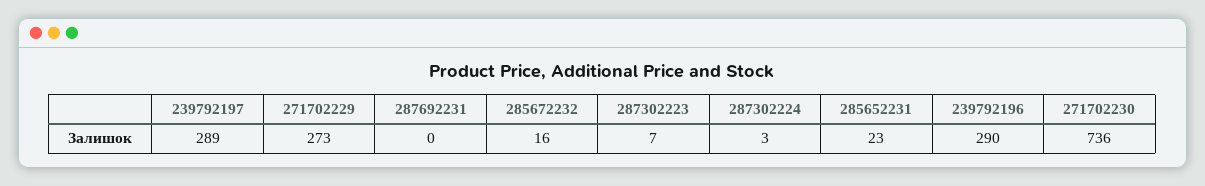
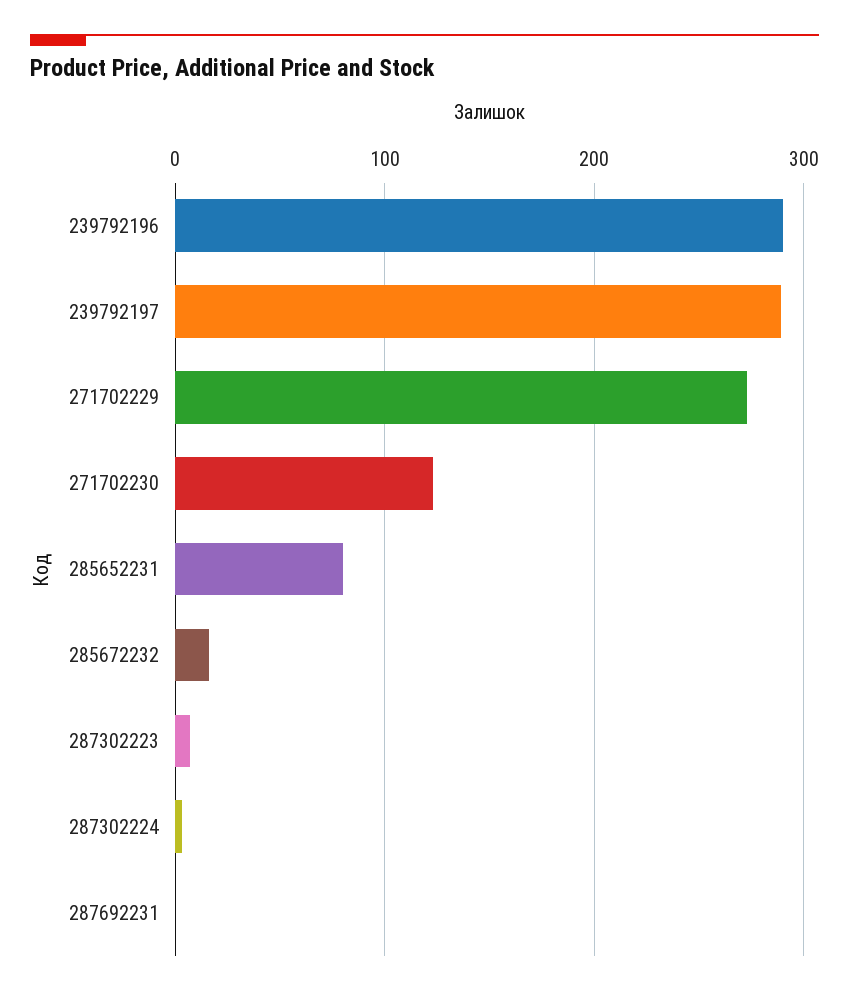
285652231: 23 -> 80
271702230: 736 -> 120

